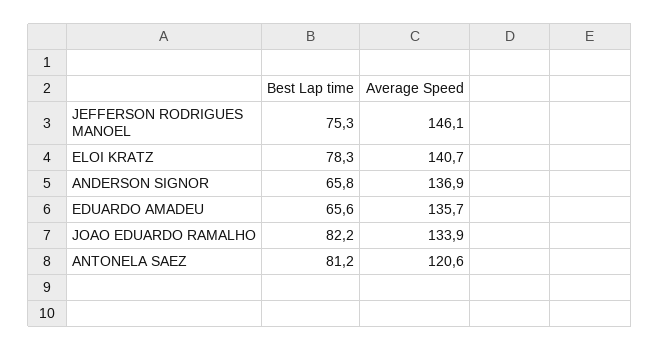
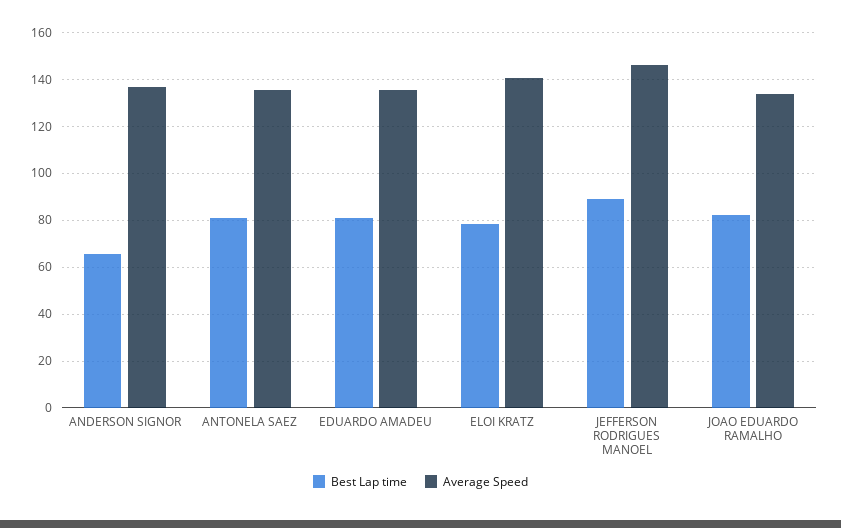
Best Lap time, JEFFERSON RODRIGUES MANOEL: 75.3 -> 90
Best Lap time, EDUARDO AMADEU: 65.6 -> 80
Average Speed, ANTONELA SAEZ: 120.6 -> 135

